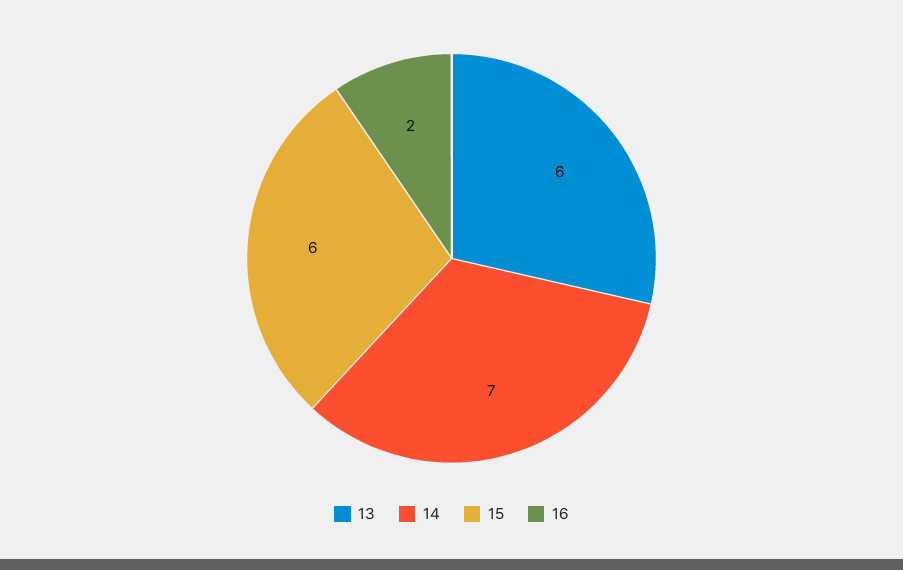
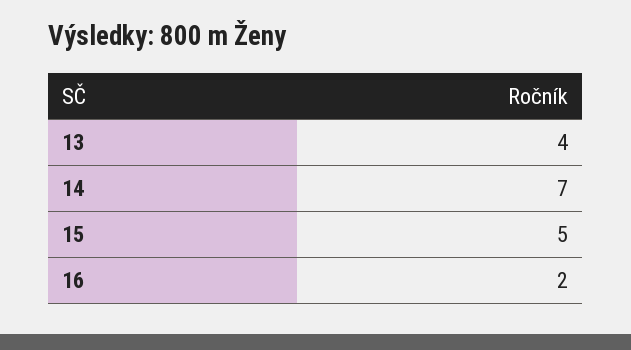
13: 6 -> 4
15: 6 -> 5

